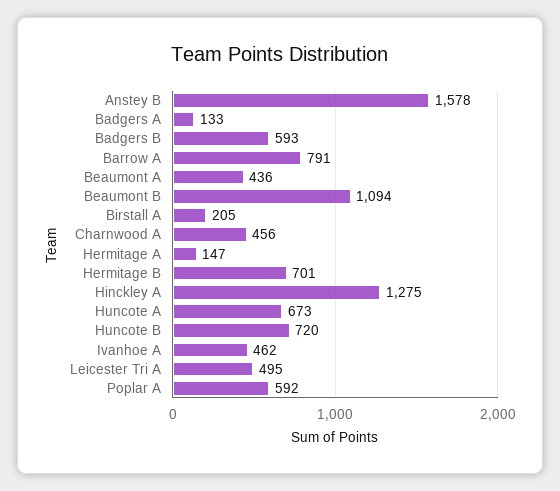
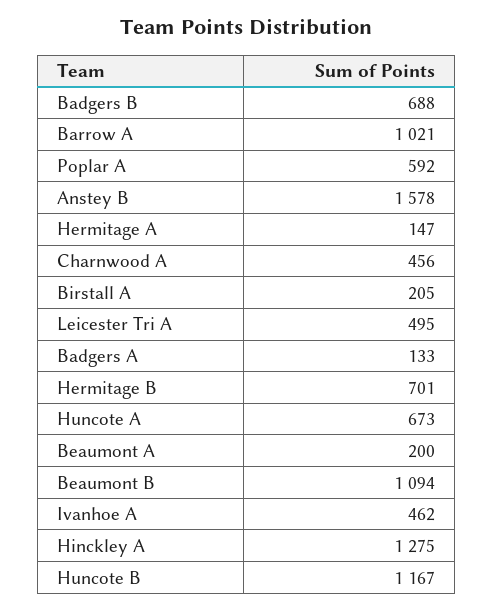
Badgers B: 593 -> 688
Barrow A: 791 -> 1021
Beaumont A: 436 -> 200
Huncote B: 720 -> 1167

